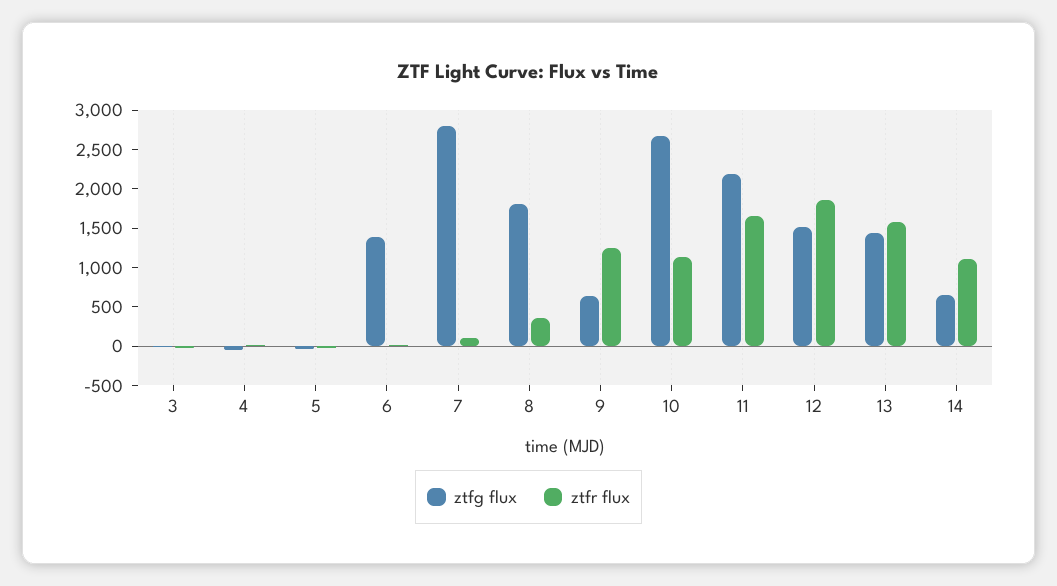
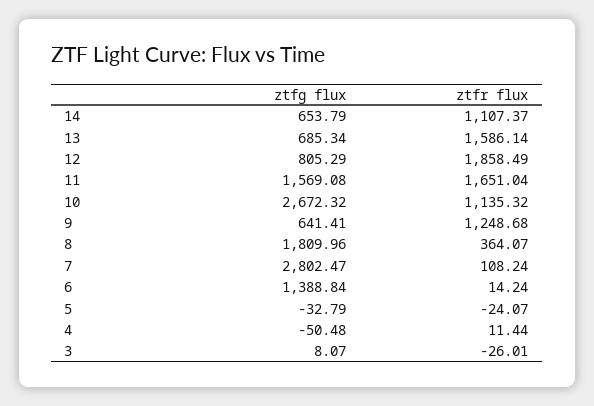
ztfg flux, 11: 2250 -> 1569.08
ztfg flux, 12: 1500 -> 805.29
ztfg flux, 13: 1500 -> 685.34

